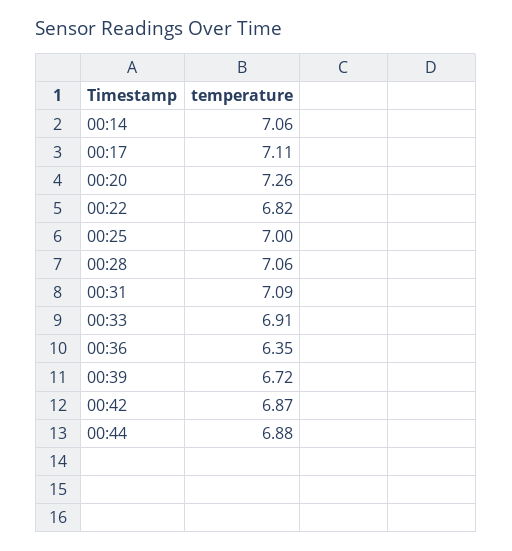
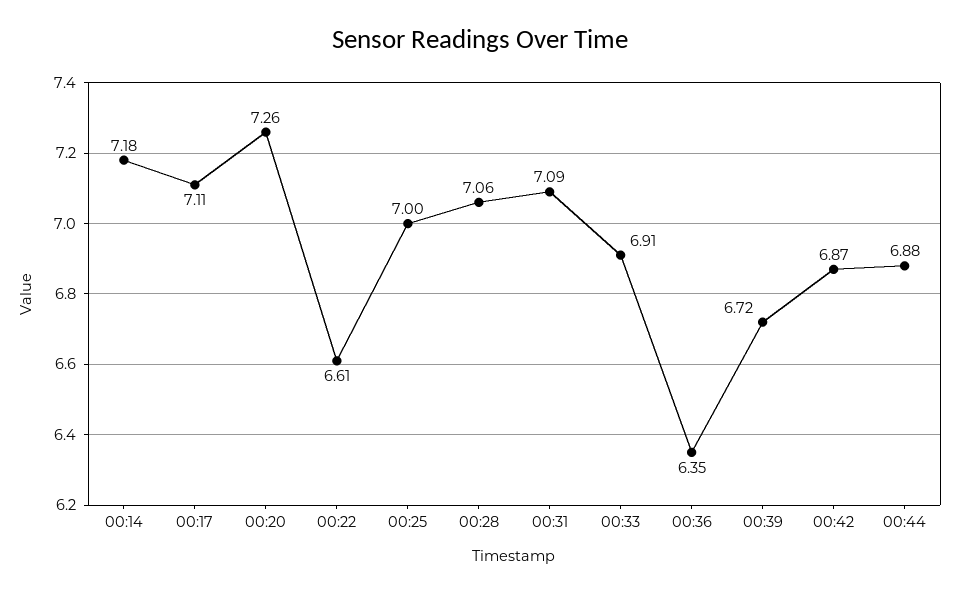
00:14: 7.06 -> 7.18
00:22: 6.82 -> 6.61

